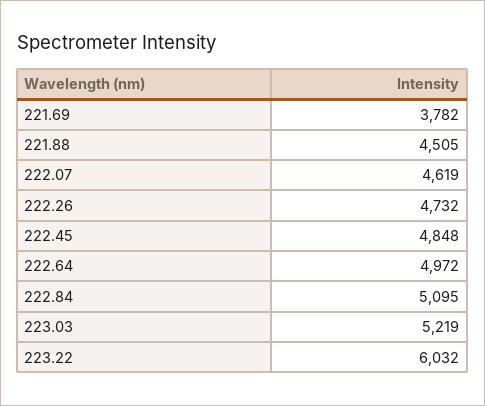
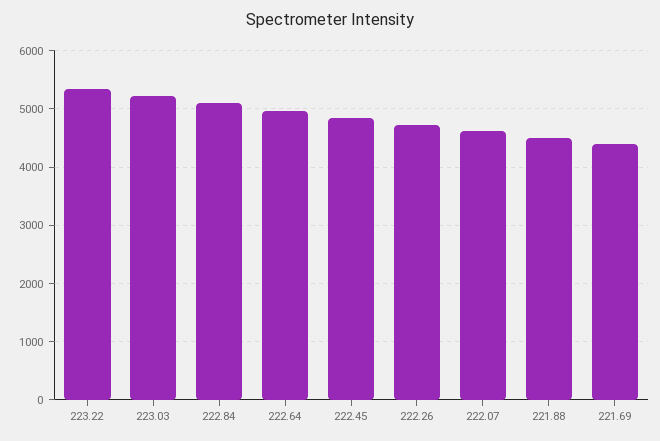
221.69: 3782 -> 4400
223.22: 6032 -> 5400

